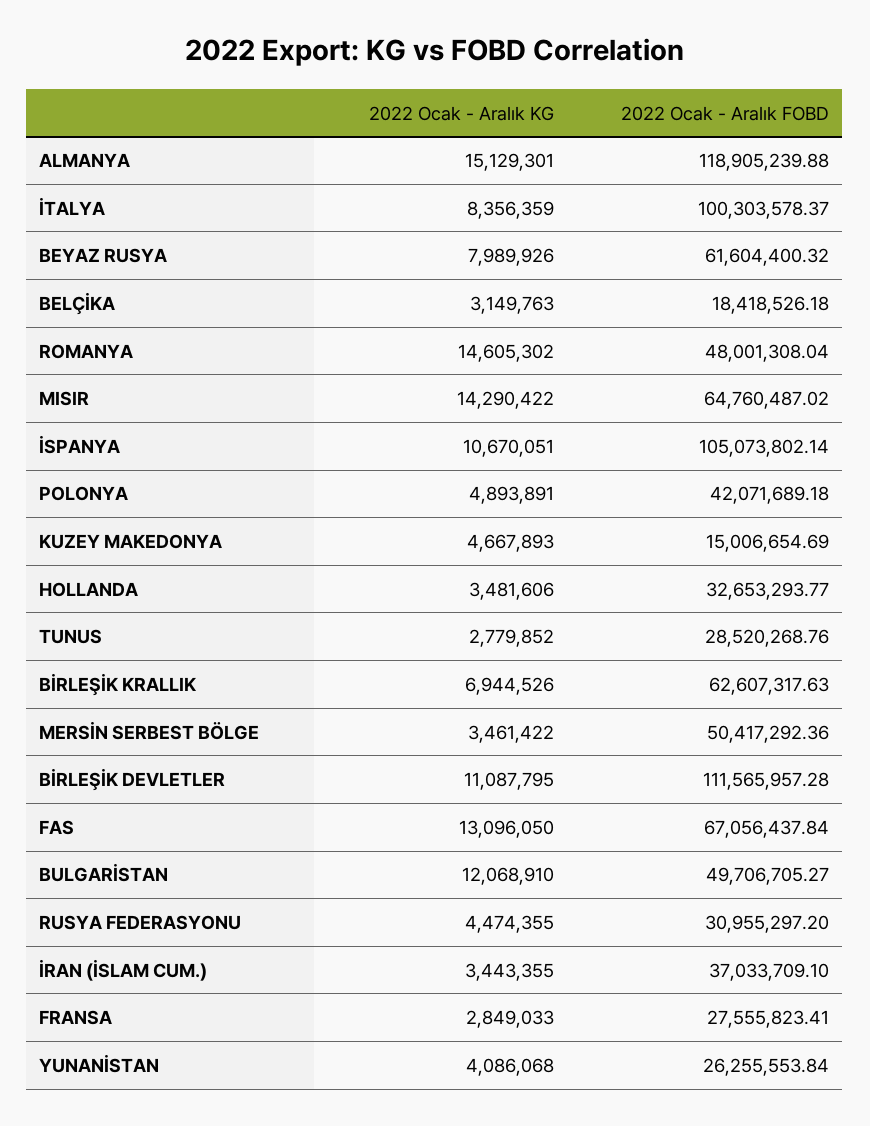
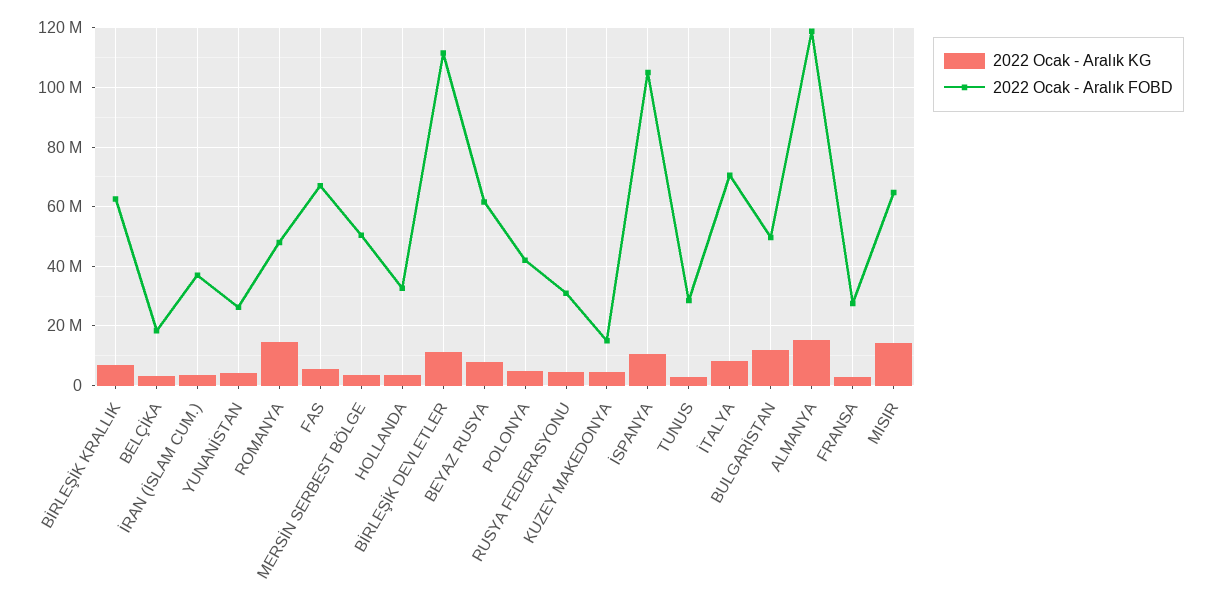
2022 Ocak - Aralık FOBD, İTALYA: 100303578.37 -> 70000000
2022 Ocak - Aralık KG, FAS: 13096050 -> 5000000

